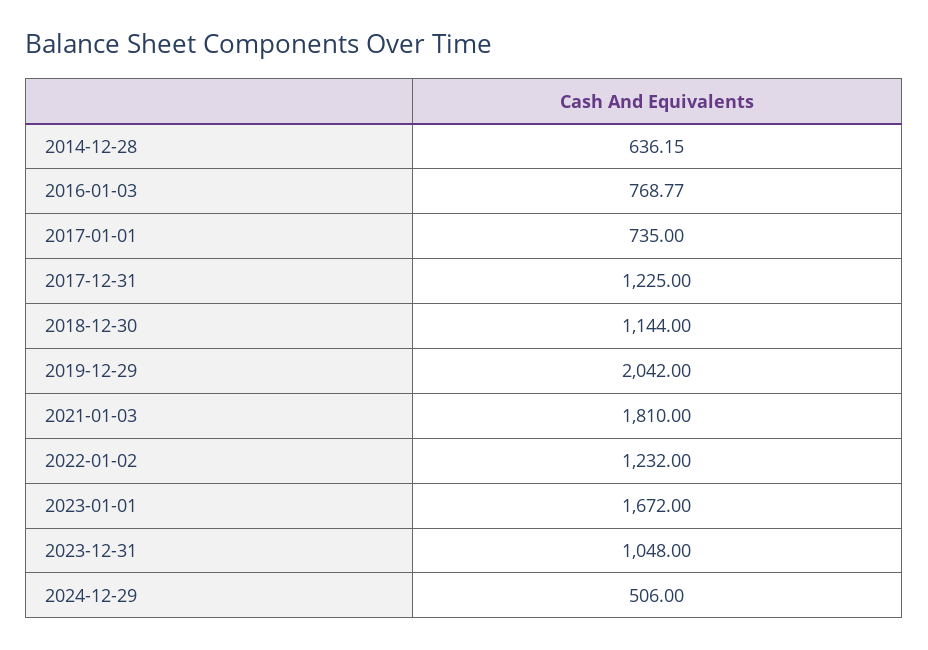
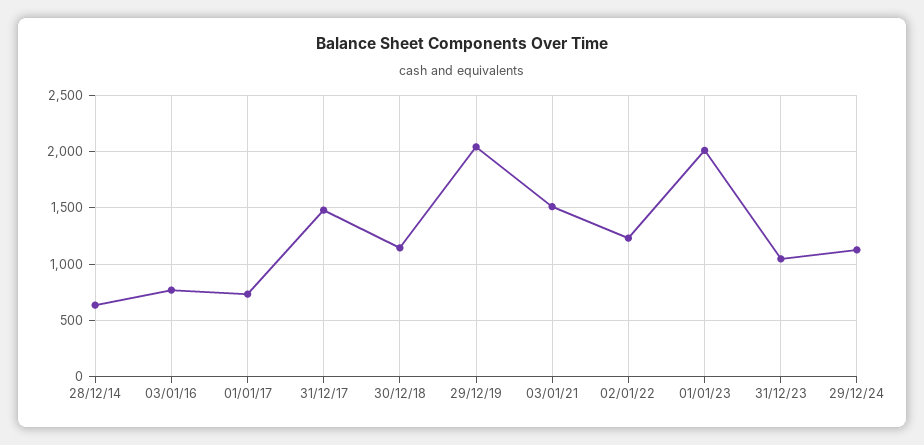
2017-12-31: 1225 -> 1500
2021-01-03: 1810 -> 1500
2023-01-01: 1672 -> 2000
2024-12-29: 506 -> 1100

